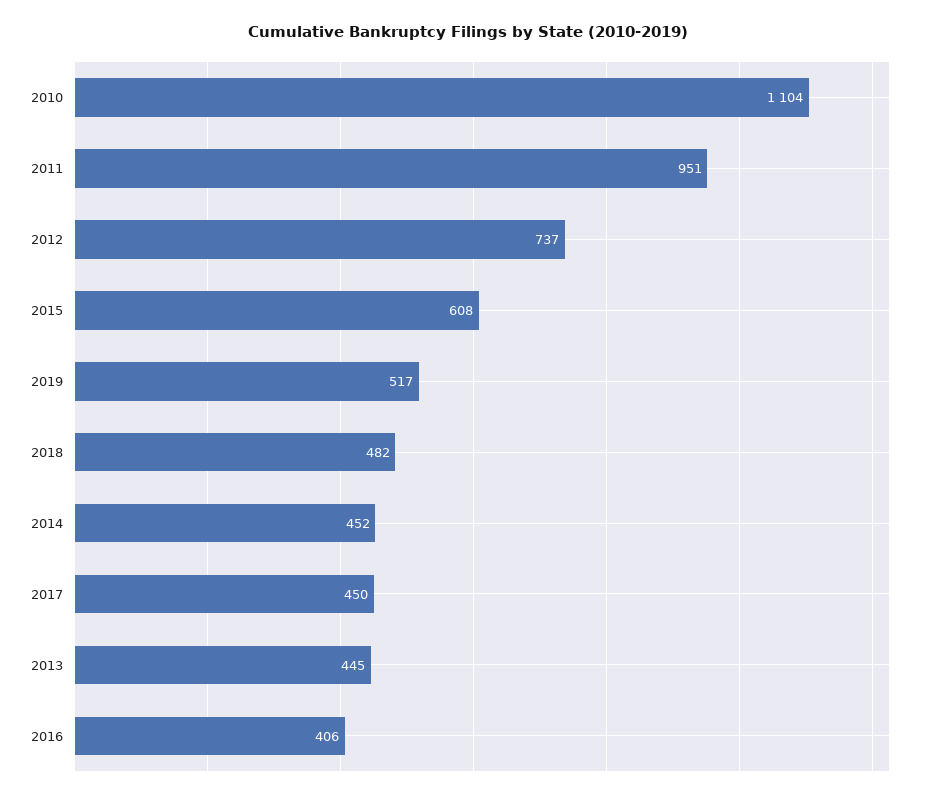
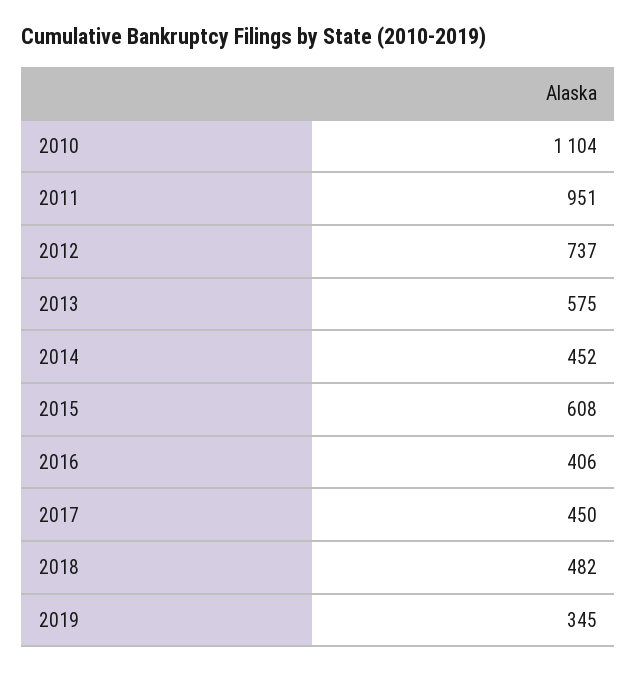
2019: 517 -> 345
2013: 445 -> 575

